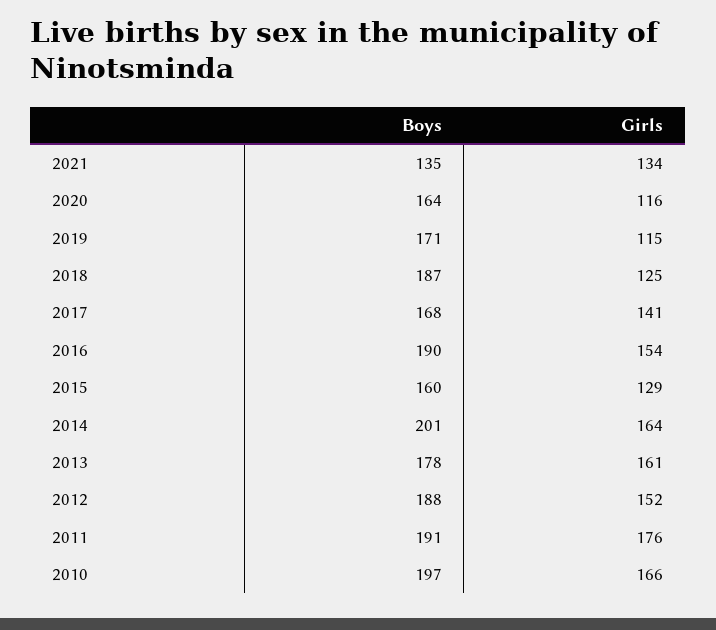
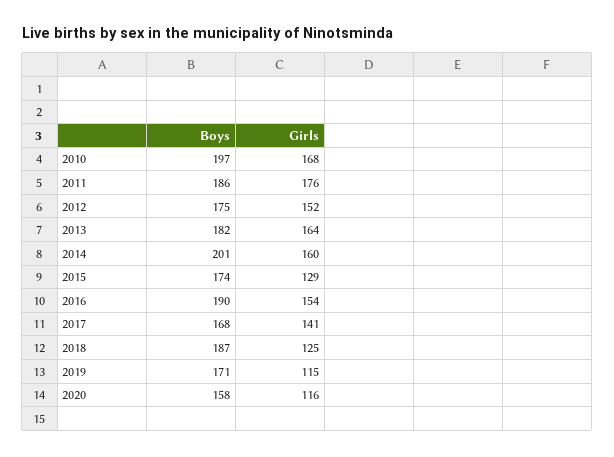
Boys, 2021: 135 -> none
Girls, 2021: 134 -> none
Boys, 2020: 164 -> 158
Boys, 2015: 160 -> 174
Girls, 2014: 164 -> 160
Boys, 2013: 178 -> 182
Girls, 2013: 161 -> 164
Boys, 2012: 188 -> 175
Boys, 2011: 191 -> 186
Girls, 2010: 166 -> 168

